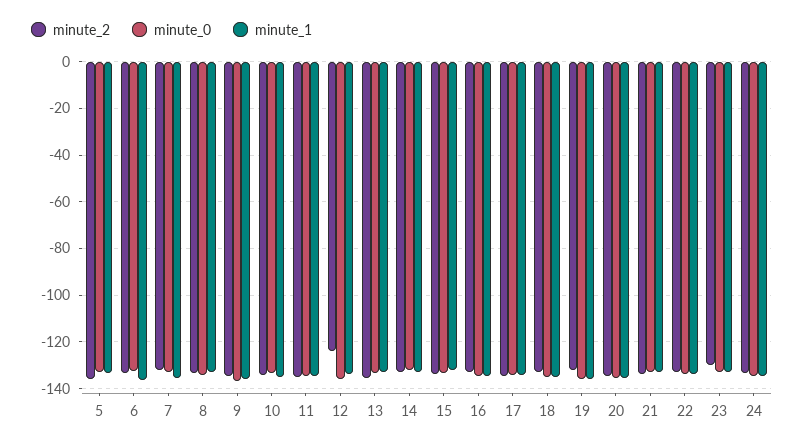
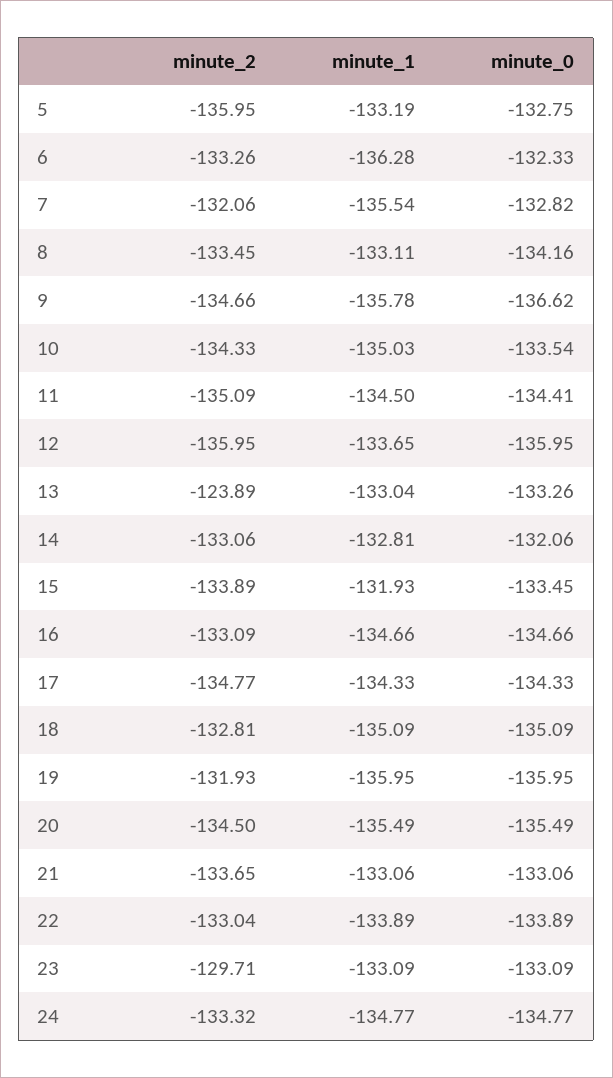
minute_2, 12: -125 -> -135.95
minute_2, 13: -135 -> -123.89

